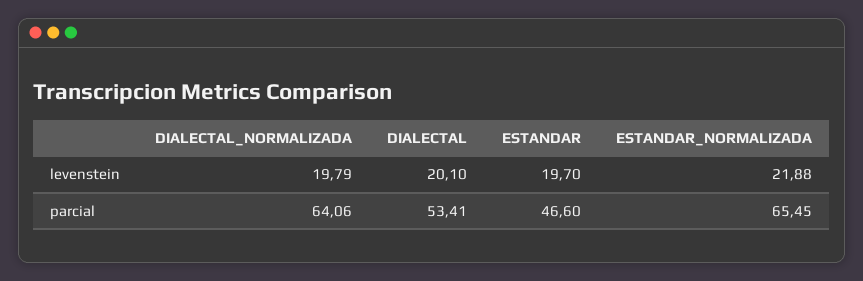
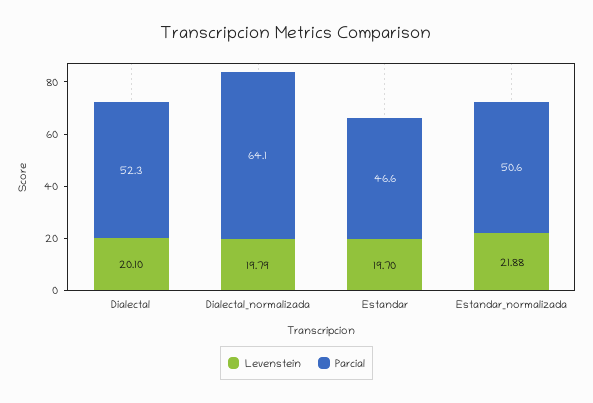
parcial, DIALECTAL: 53.41 -> 52.3
parcial, ESTANDAR_NORMALIZADA: 65.45 -> 50.6

